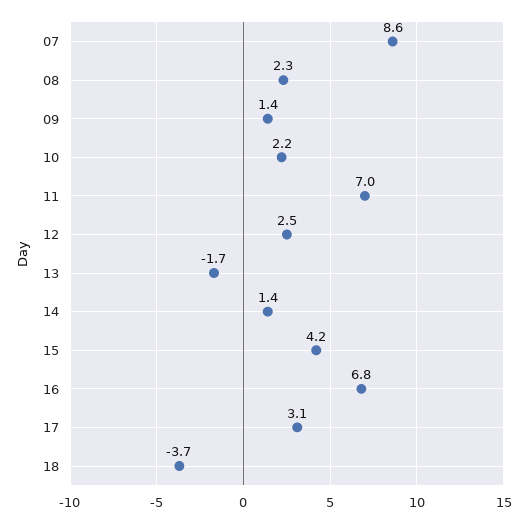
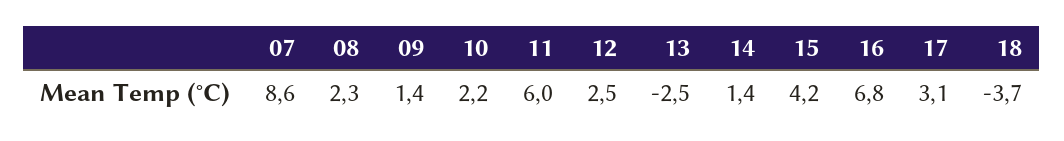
11: 7 -> 6
13: -1.7 -> -2.5

